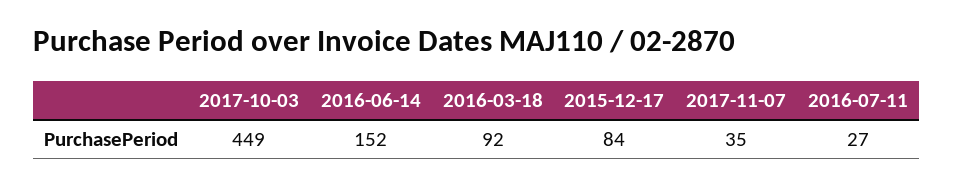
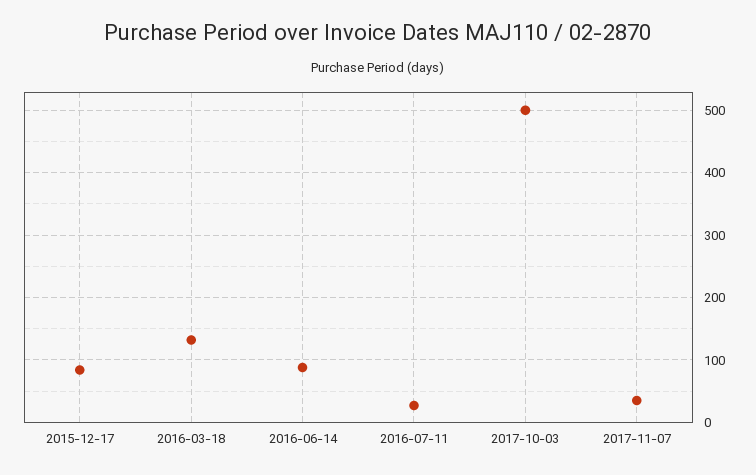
2017-10-03: 449 -> 500
2016-06-14: 152 -> 90
2016-03-18: 92 -> 130

